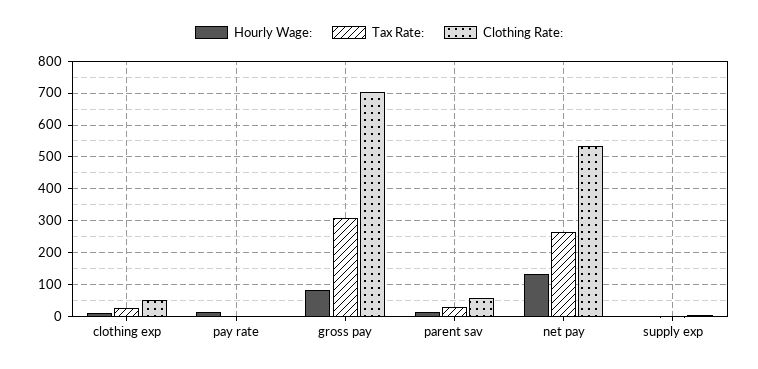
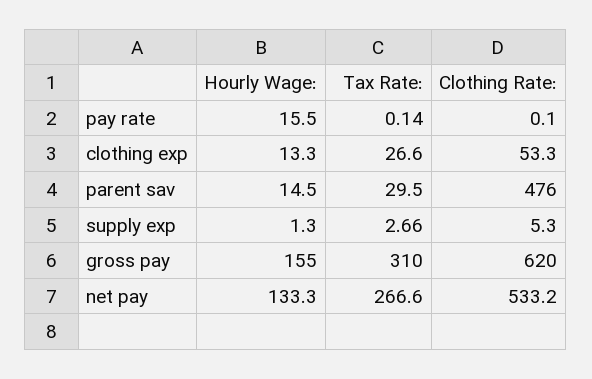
Hourly Wage:, gross pay: 80 -> 155
Clothing Rate:, gross pay: 700 -> 620
Clothing Rate:, parent sav: 60 -> 476

